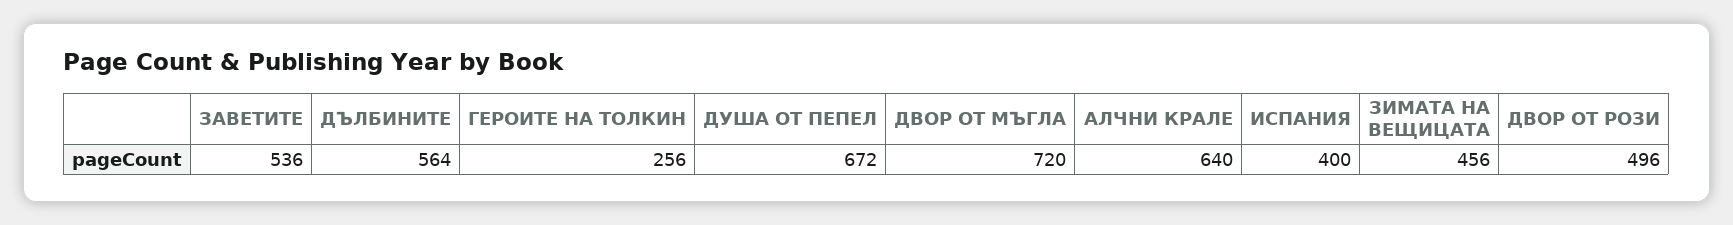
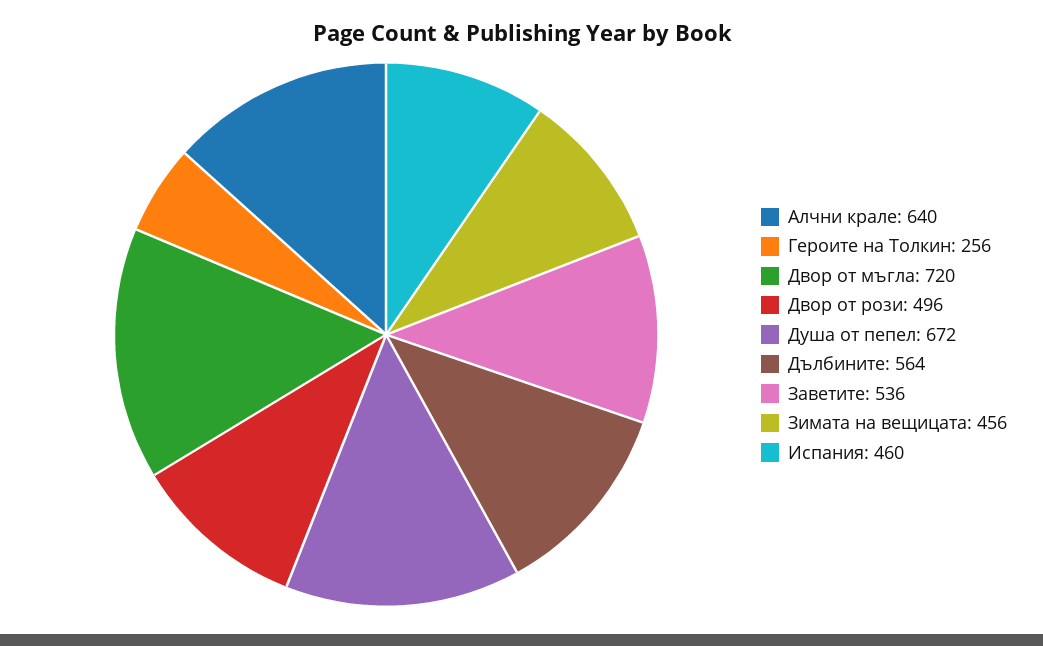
ИСПАНИЯ: 400 -> 460

